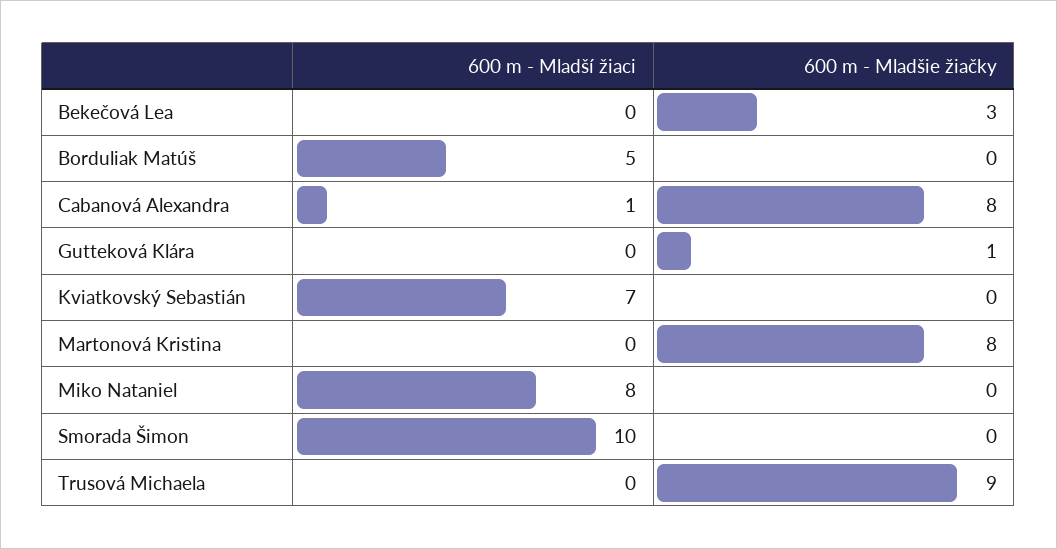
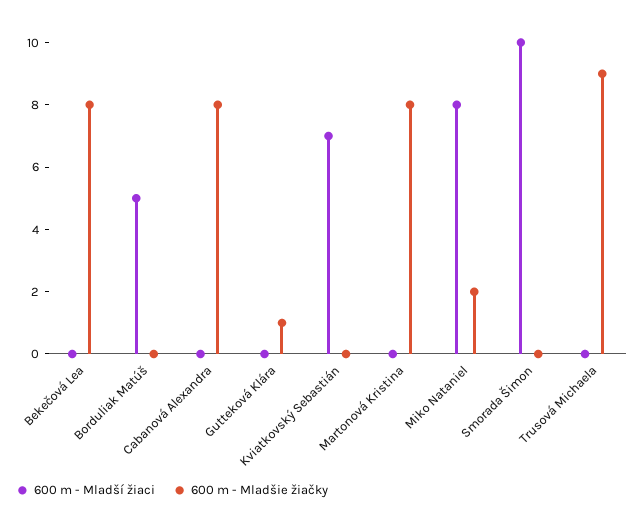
600 m - Mladšie žiačky, Bekečová Lea: 3 -> 8
600 m - Mladší žiaci, Cabanová Alexandra: 1 -> 0
600 m - Mladšie žiačky, Miko Nataniel: 0 -> 2

